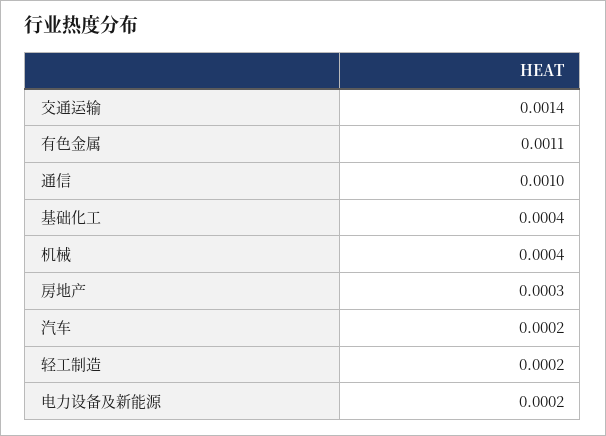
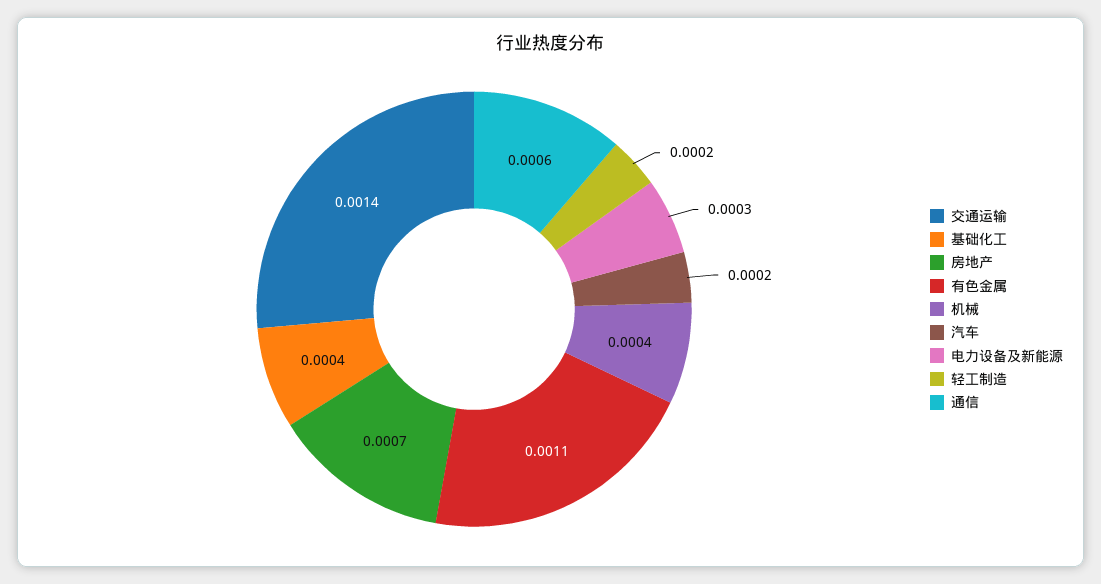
通信: 0.001 -> 0.0006
房地产: 0.0003 -> 0.0007
电力设备及新能源: 0.0002 -> 0.0003

